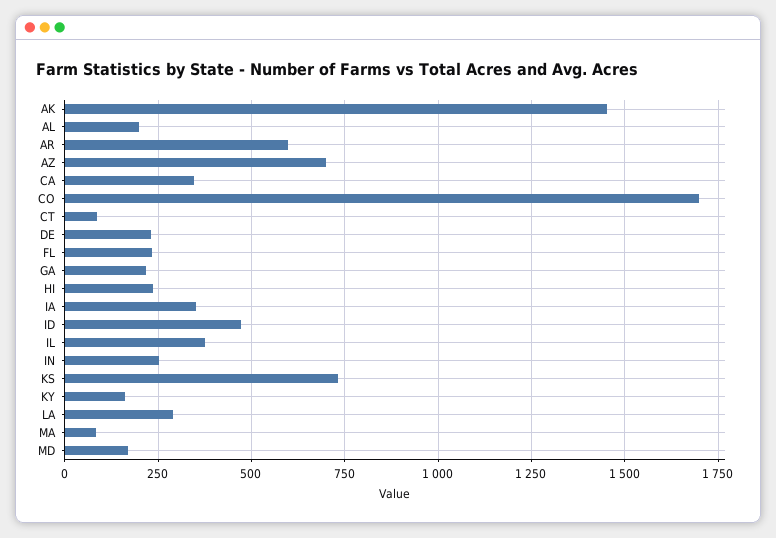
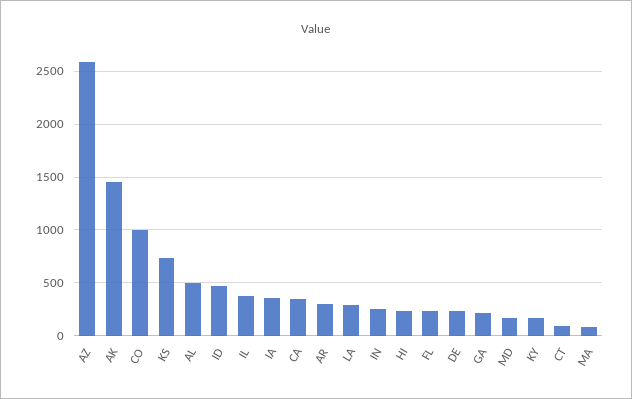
AL: 200 -> 500
AR: 600 -> 300
AZ: 700 -> 2600
CO: 1700 -> 1000

